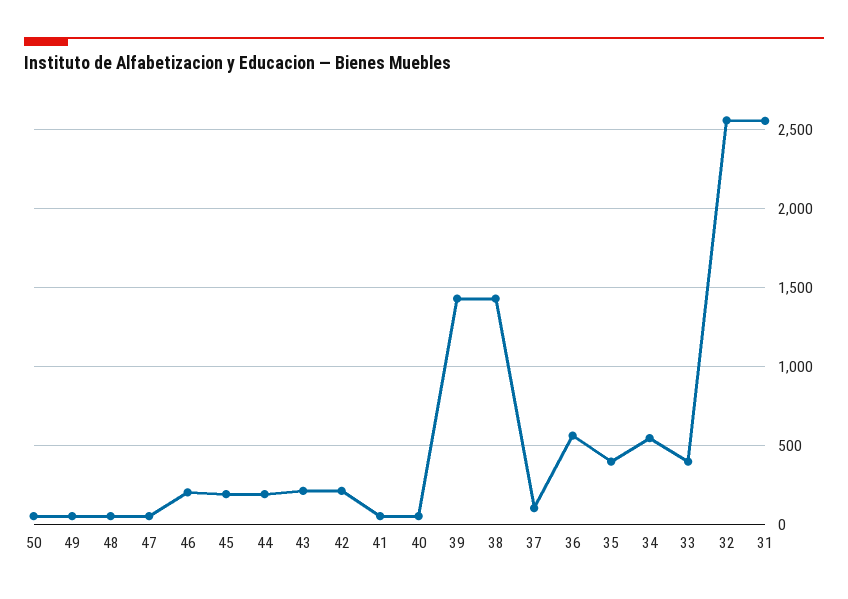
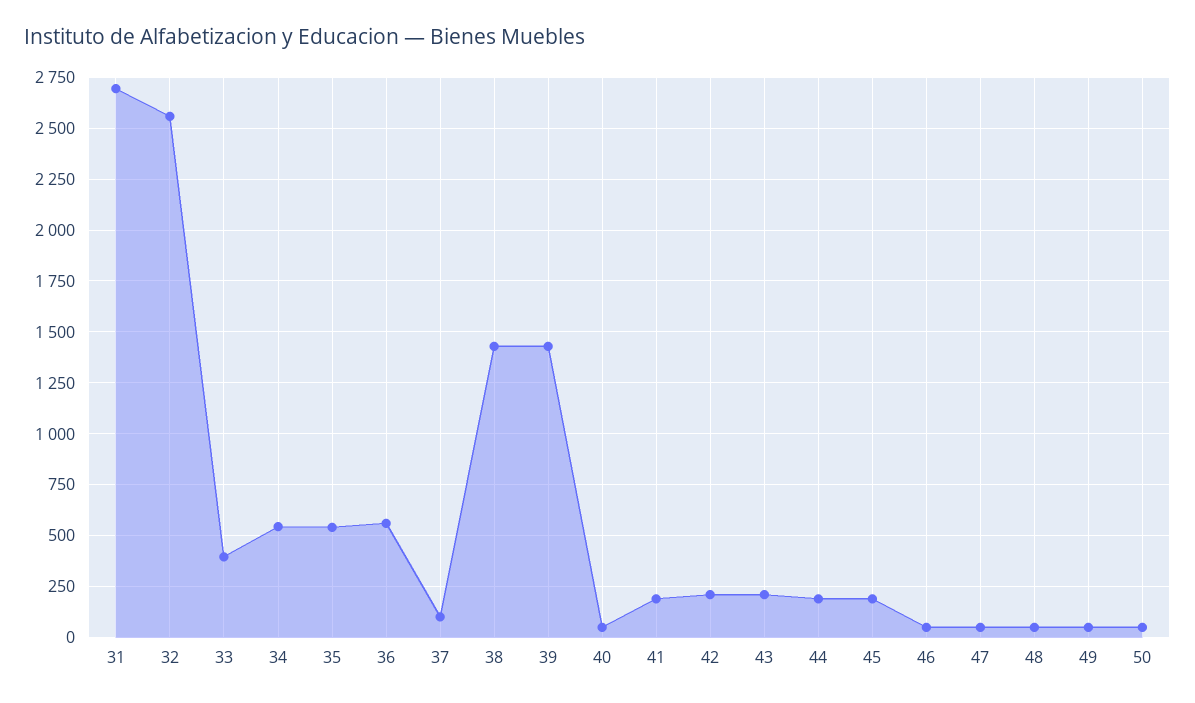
46: 200 -> 50
41: 50 -> 200
35: 400 -> 550
31: 2550 -> 2700

